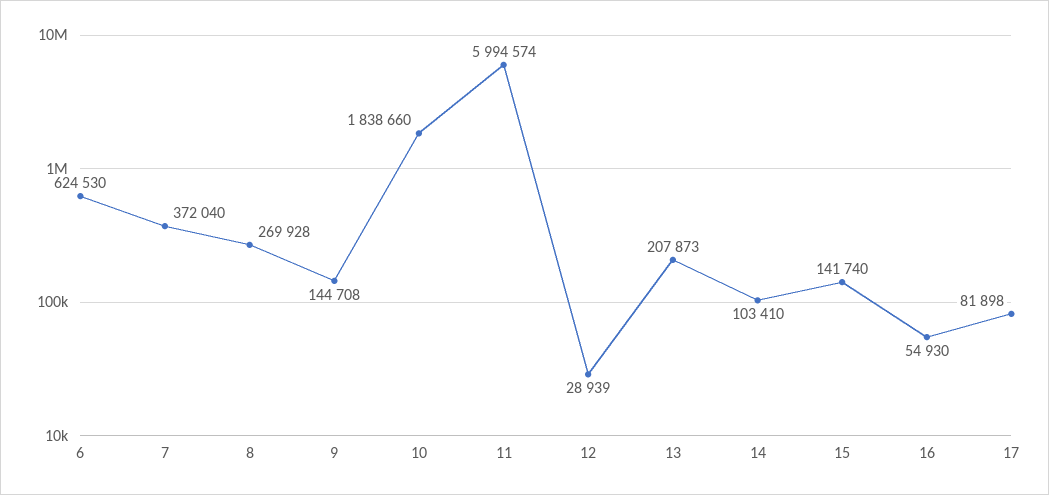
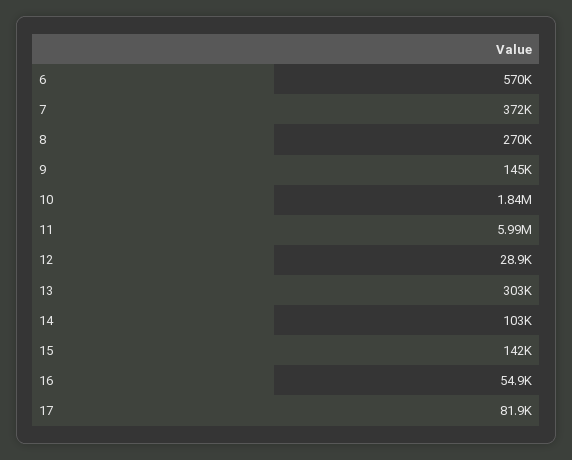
6: 624530 -> 570000
13: 207873 -> 303000

